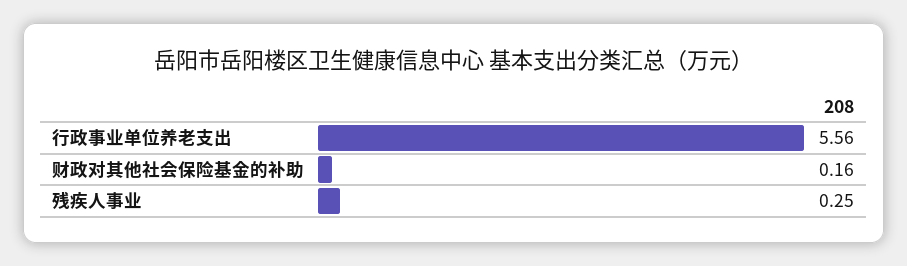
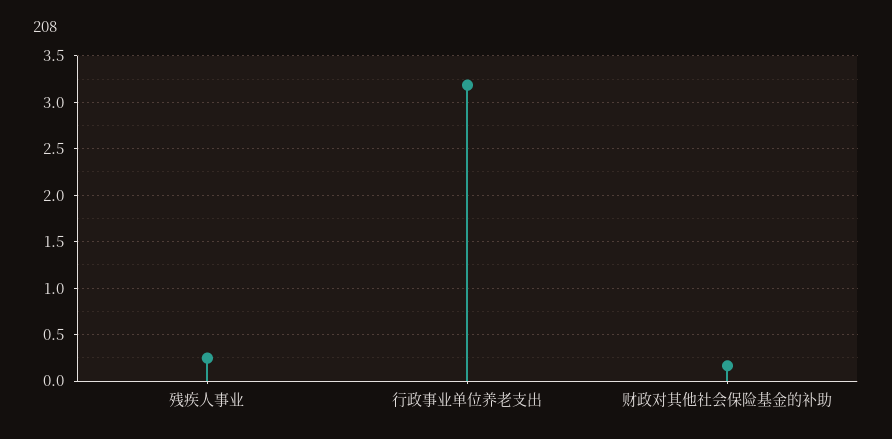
行政事业单位养老支出: 5.56 -> 3.2

